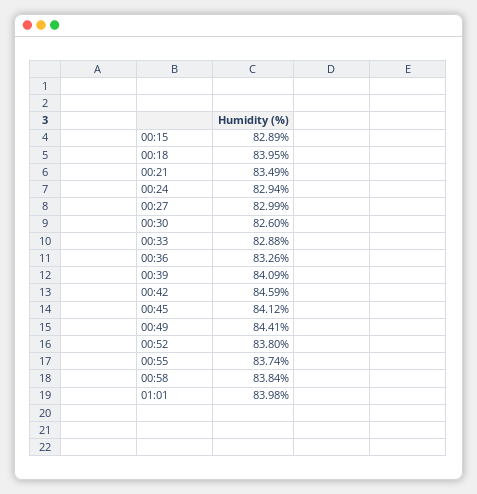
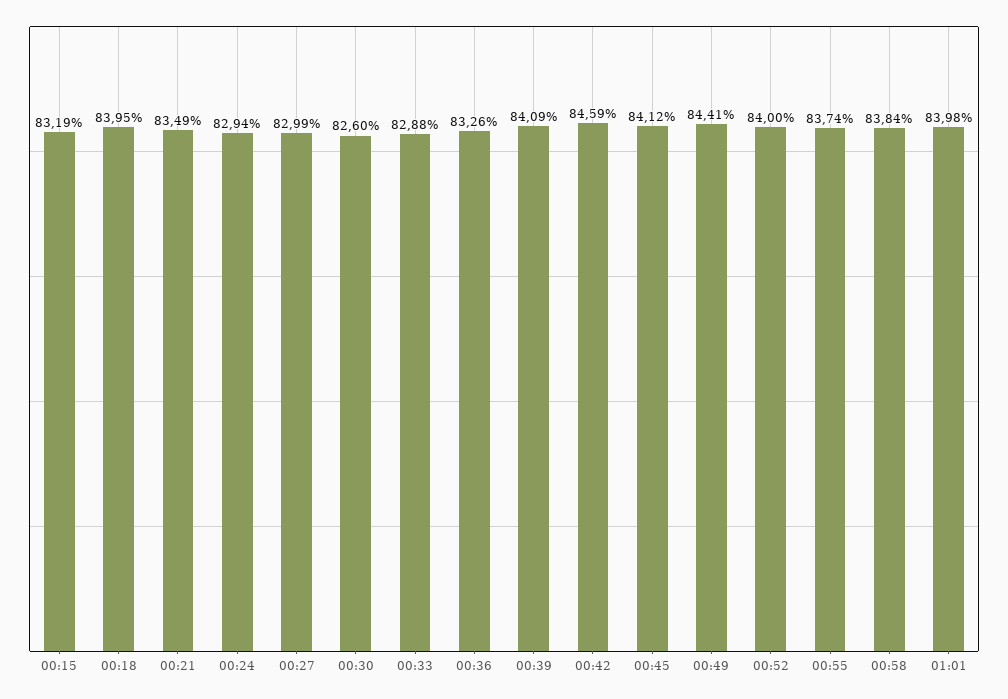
00:15: 82.89 -> 83.19
00:52: 83.8 -> 84

